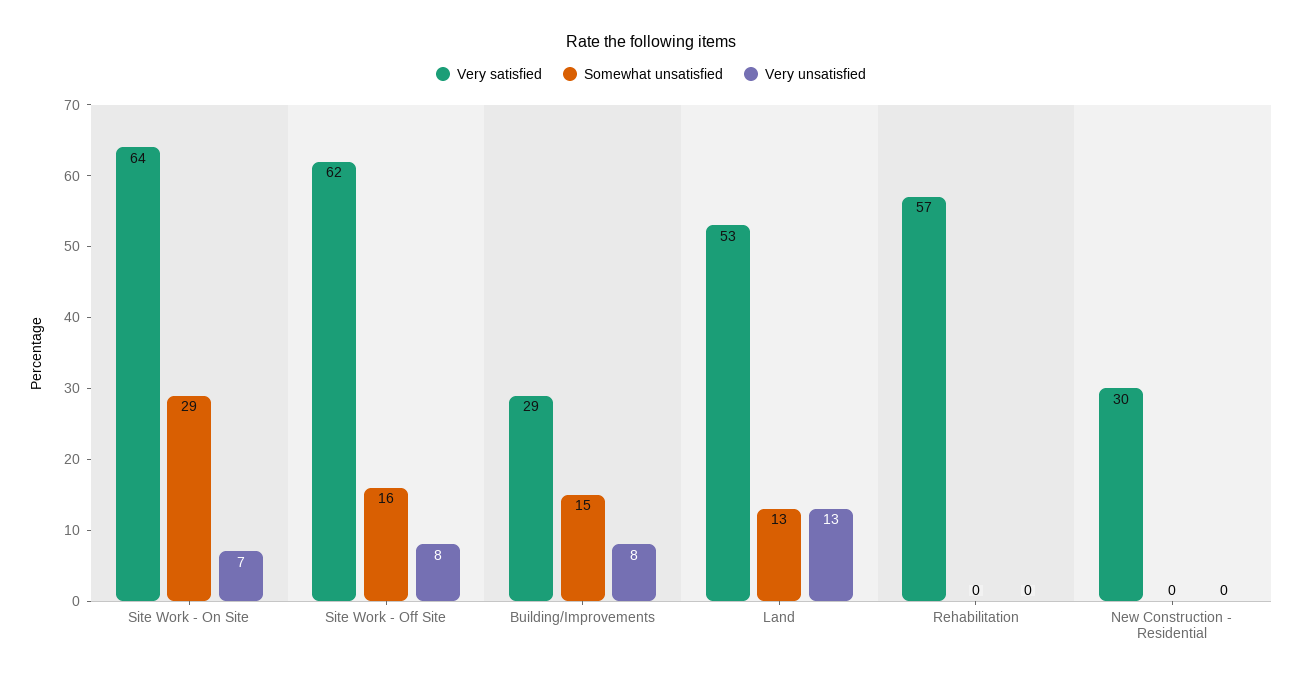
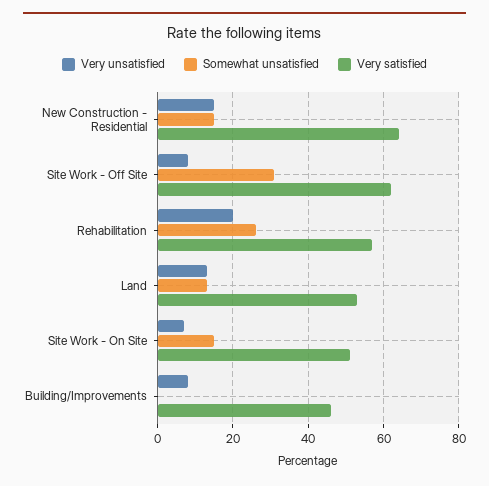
Very satisfied, Site Work - On Site: 64 -> 50
Somewhat unsatisfied, Site Work - On Site: 29 -> 15
Somewhat unsatisfied, Site Work - Off Site: 16 -> 30
Very satisfied, Building/Improvements: 29 -> 45
Somewhat unsatisfied, Building/Improvements: 15 -> 0
Somewhat unsatisfied, Rehabilitation: 0 -> 25
Very unsatisfied, Rehabilitation: 0 -> 20
Very satisfied, New Construction - Residential: 30 -> 65
Somewhat unsatisfied, New Construction - Residential: 0 -> 15
Very unsatisfied, New Construction - Residential: 0 -> 15

